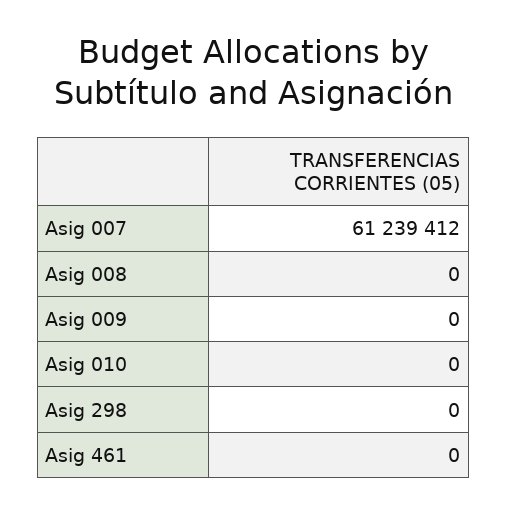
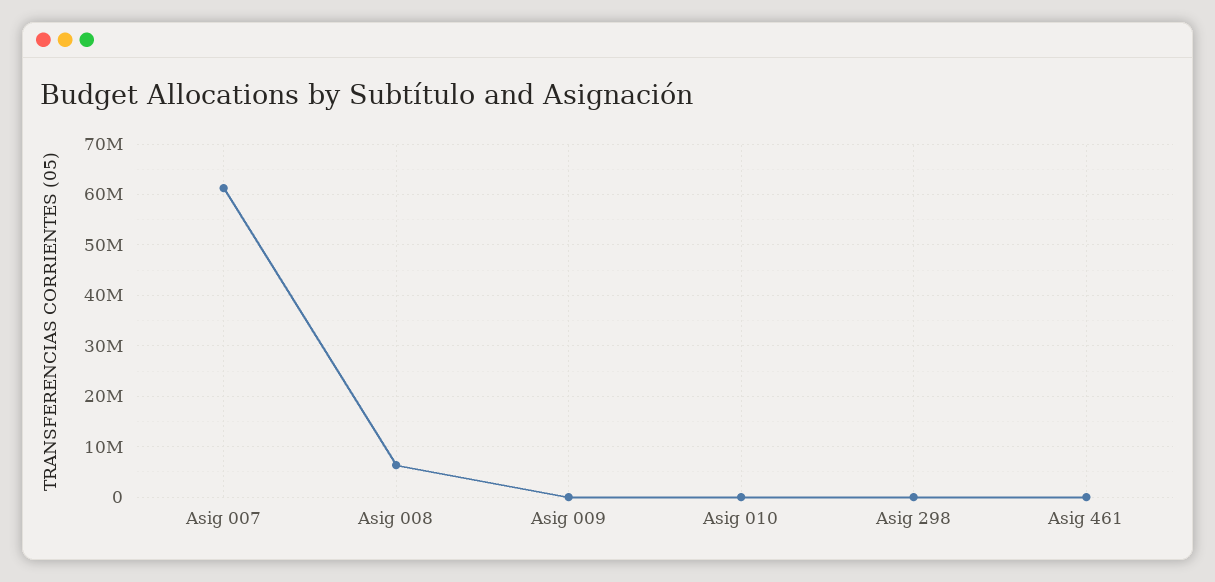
Asig 008: 0 -> 6000000

